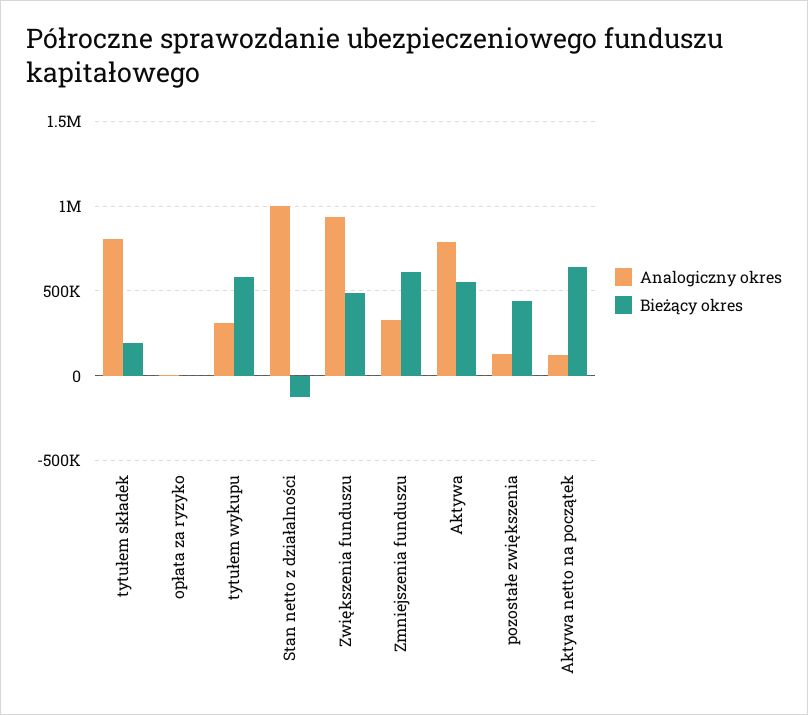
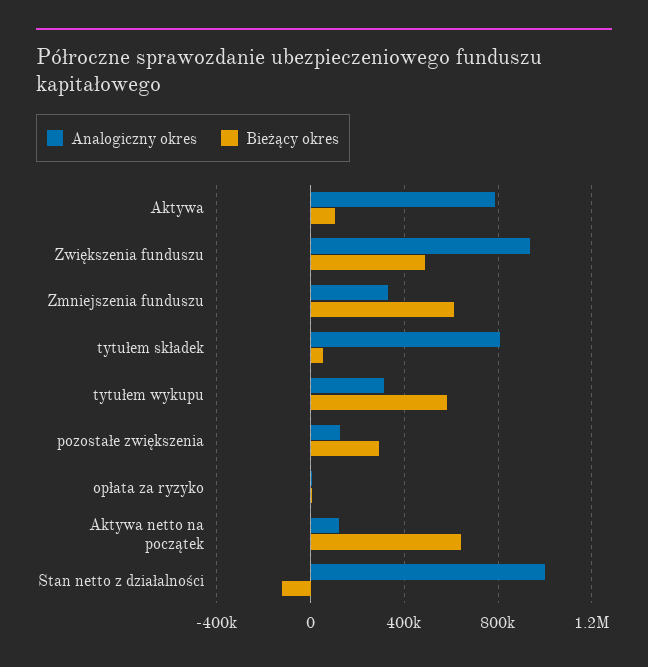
Bieżący okres, tytułem składek: 200000 -> 50000
Bieżący okres, Aktywa: 550000 -> 100000
Bieżący okres, pozostałe zwiększenia: 450000 -> 300000

